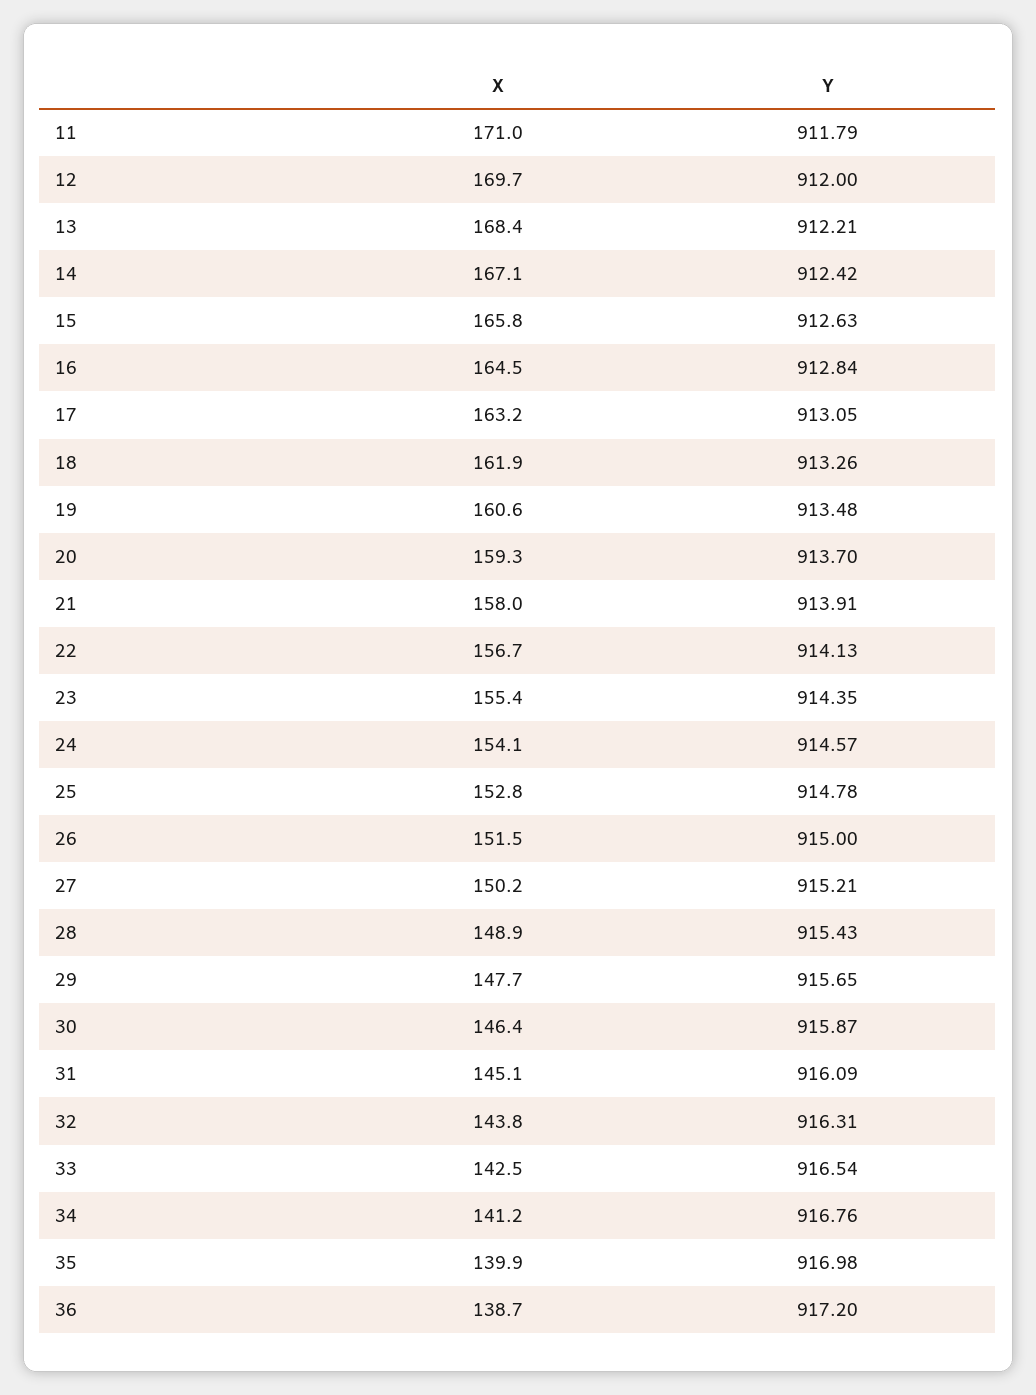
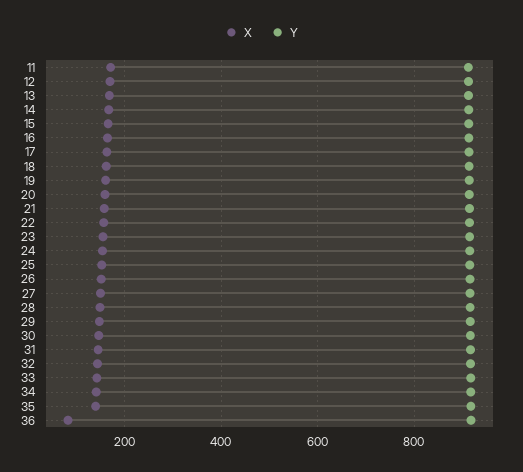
X, 36: 138.7 -> 80

